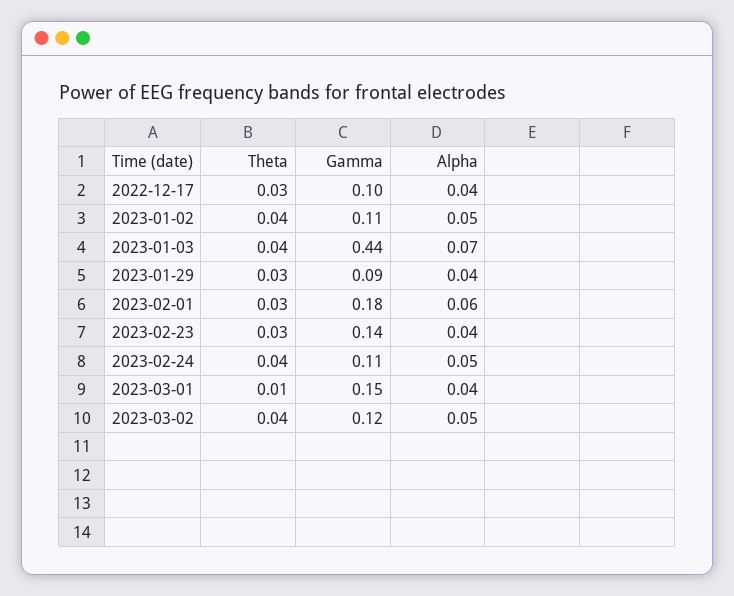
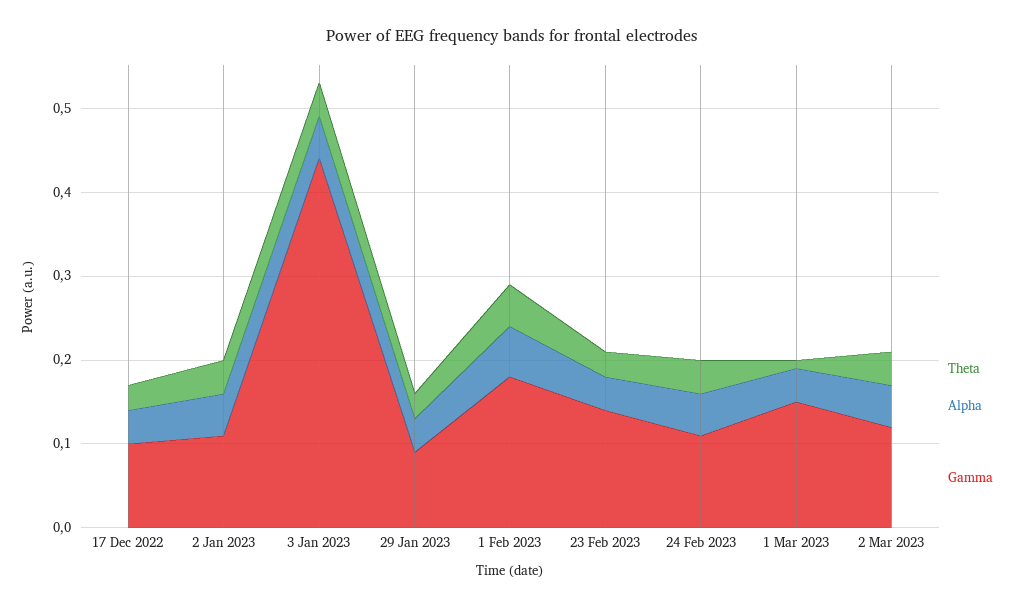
Alpha, 2023-01-03: 0.07 -> 0.05
Theta, 2023-02-01: 0.03 -> 0.05

